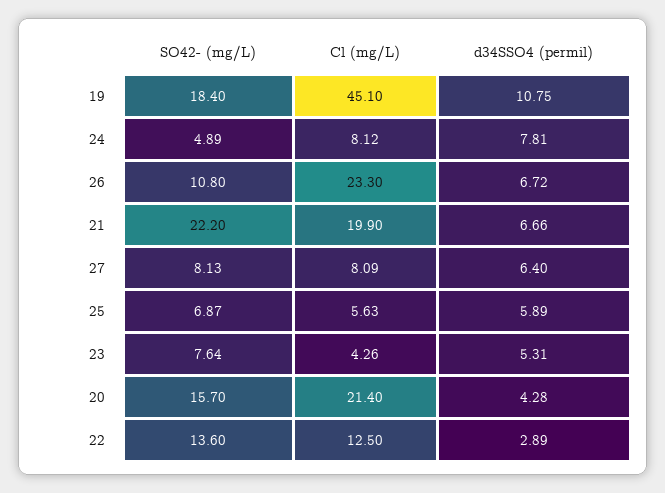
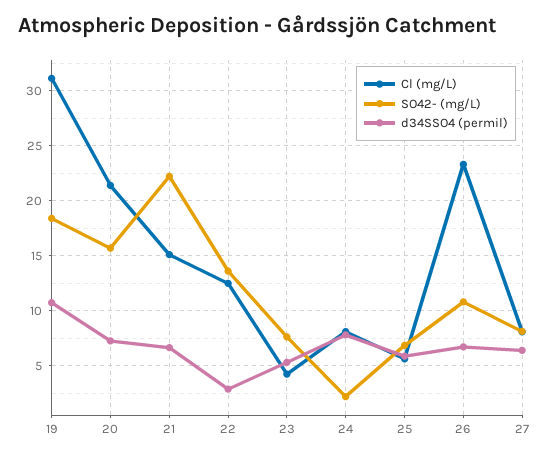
Cl (mg/L), 19: 45.1 -> 31
SO42- (mg/L), 24: 4.89 -> 2
Cl (mg/L), 21: 19.9 -> 15
d34SSO4 (permil), 20: 4.28 -> 7

